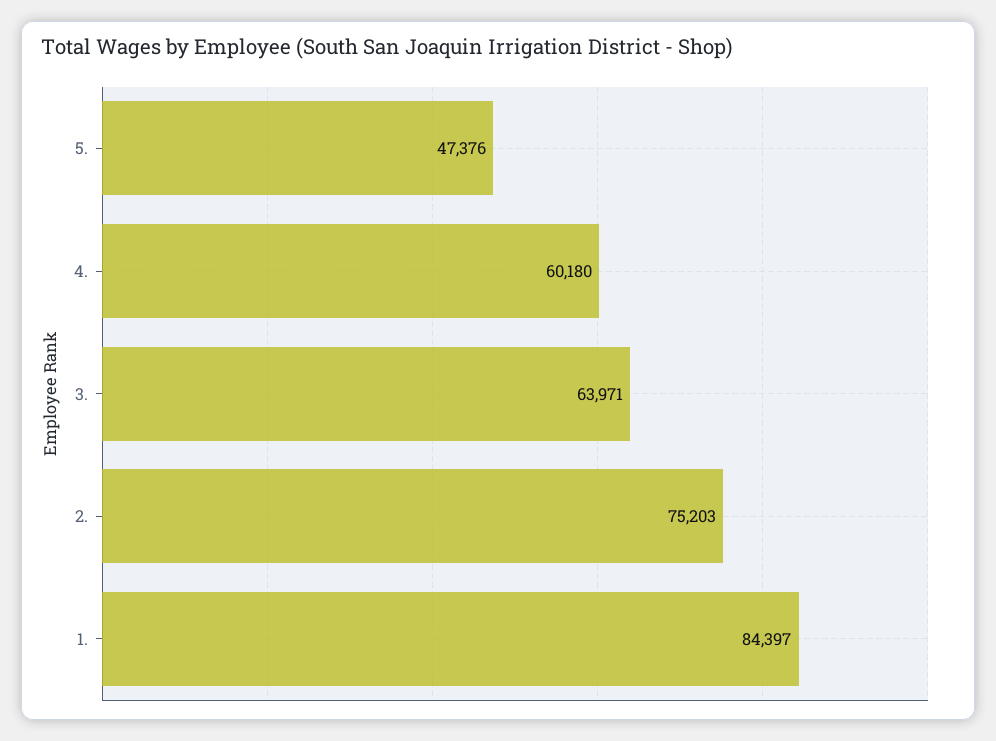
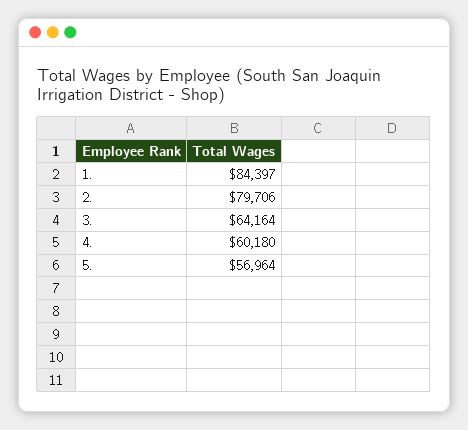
5.: 47376 -> 56964
3.: 63971 -> 64164
2.: 75203 -> 79706

